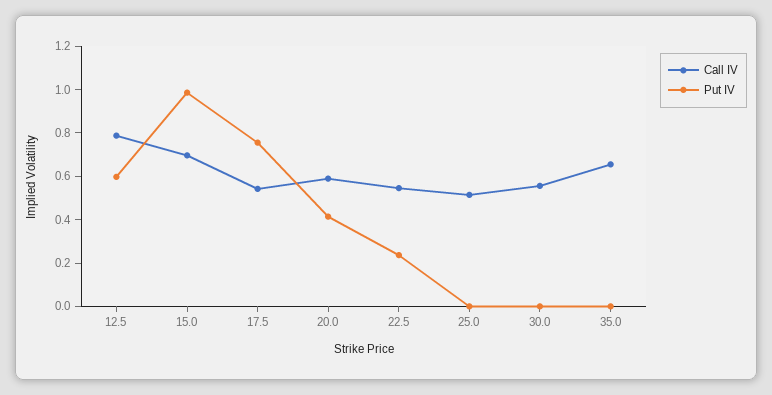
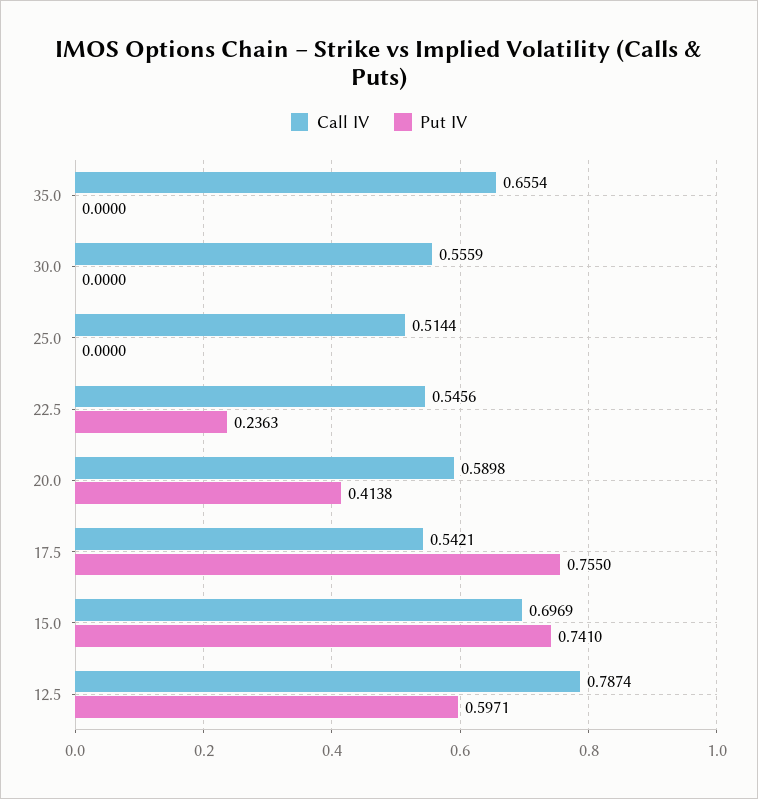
Put IV, 15.0: 1 -> 0.741

